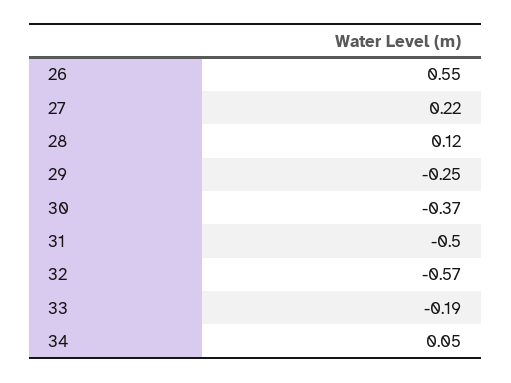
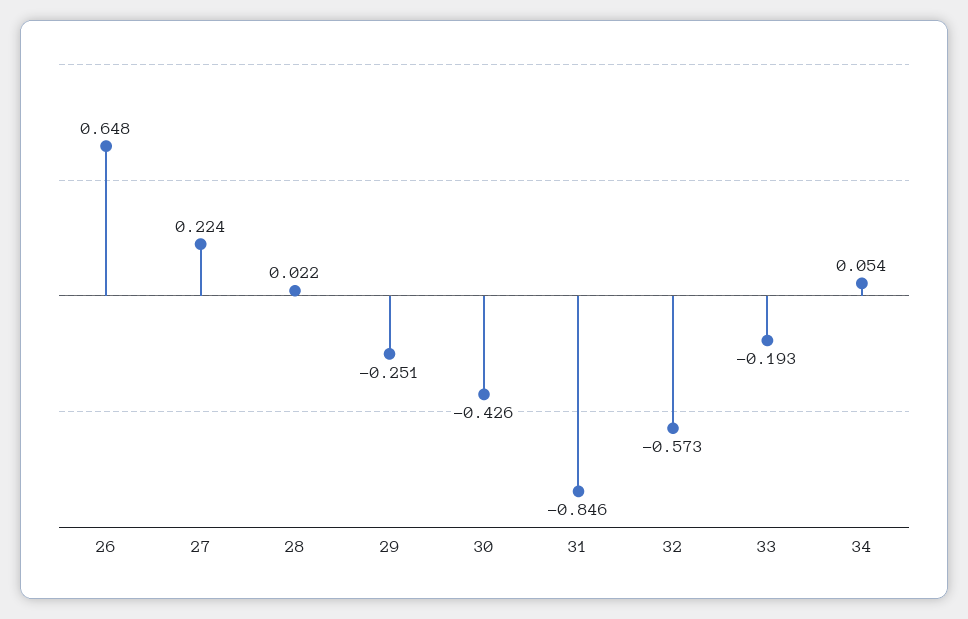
26: 0.55 -> 0.648
28: 0.12 -> 0.022
30: -0.37 -> -0.426
31: -0.5 -> -0.846

